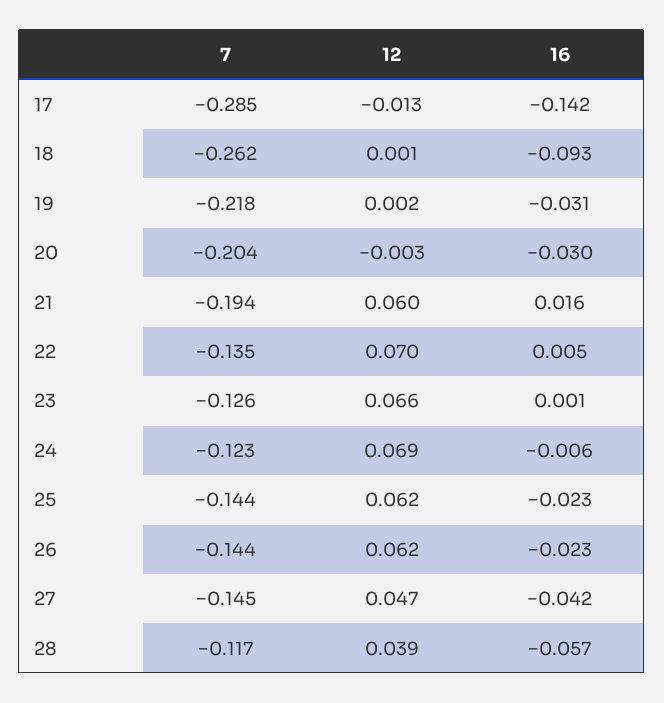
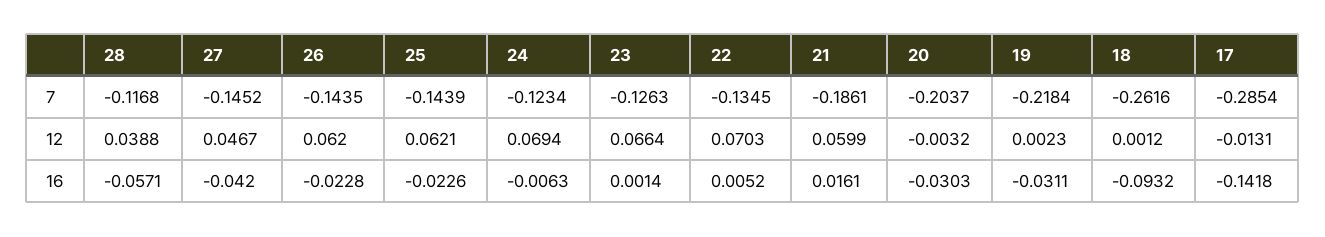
7, 21: -0.194 -> -0.1861

